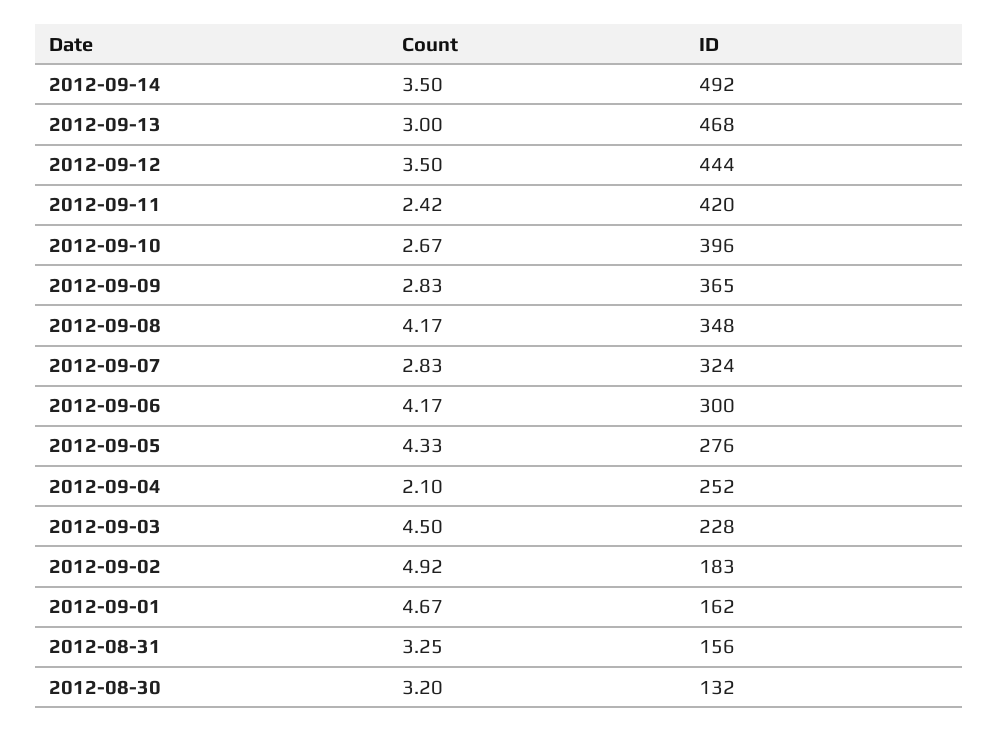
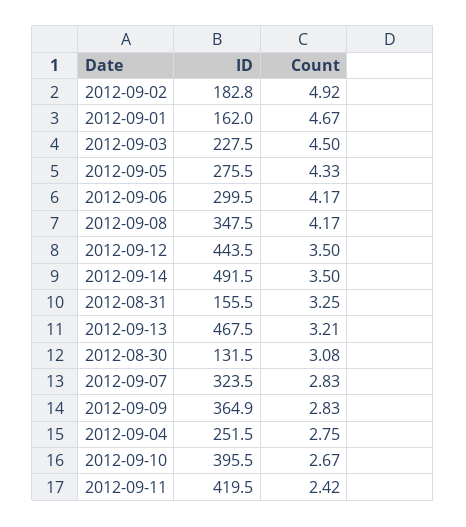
Count, 2012-09-13: 3 -> 3.21
Count, 2012-09-04: 2.1 -> 2.75
Count, 2012-08-30: 3.2 -> 3.08

